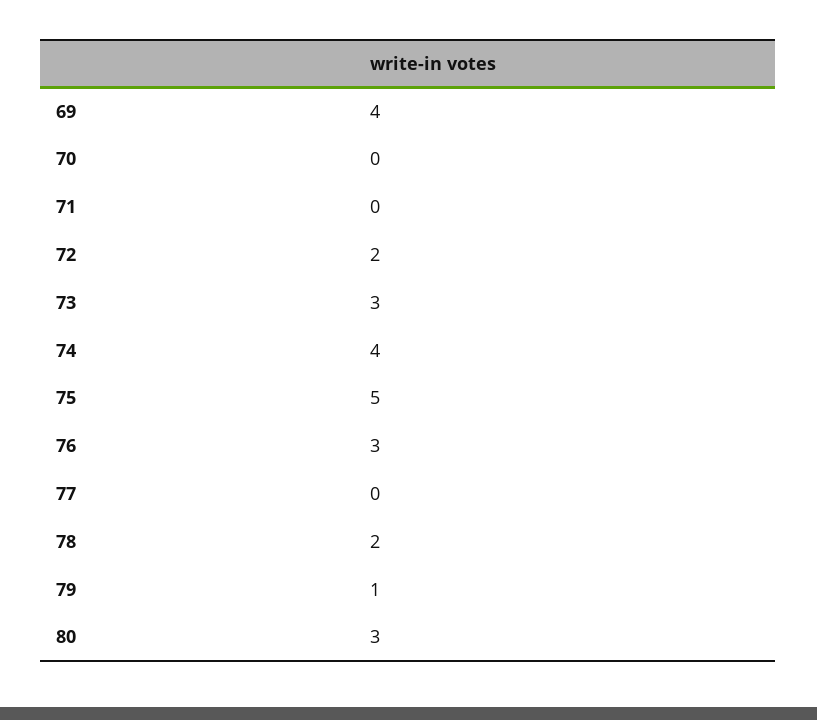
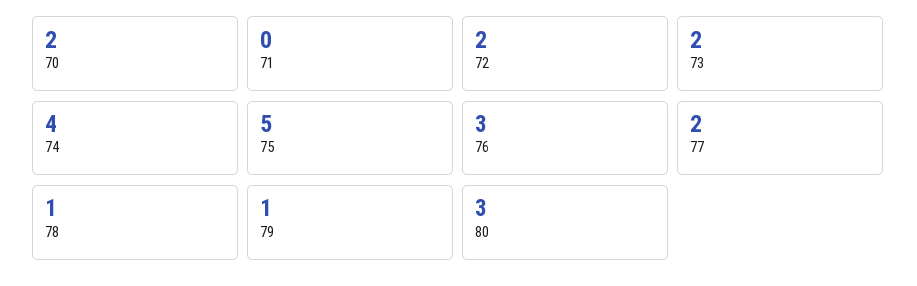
69: 4 -> none
70: 0 -> 2
73: 3 -> 2
77: 0 -> 2
78: 2 -> 1

